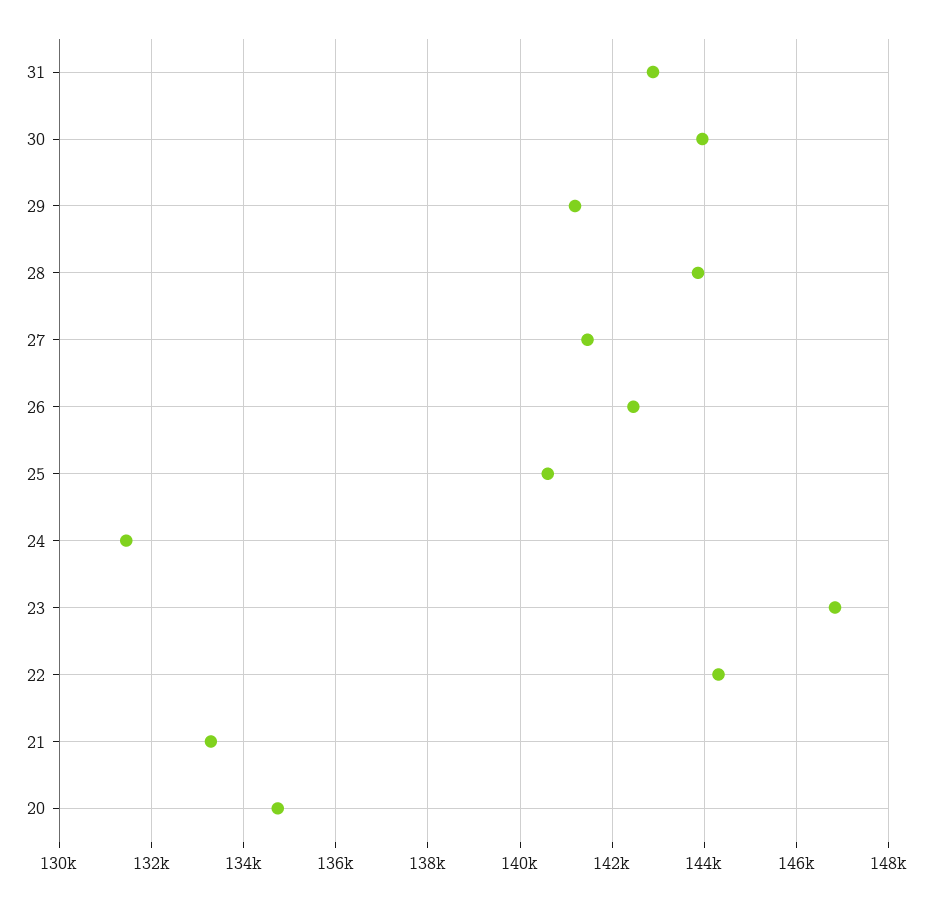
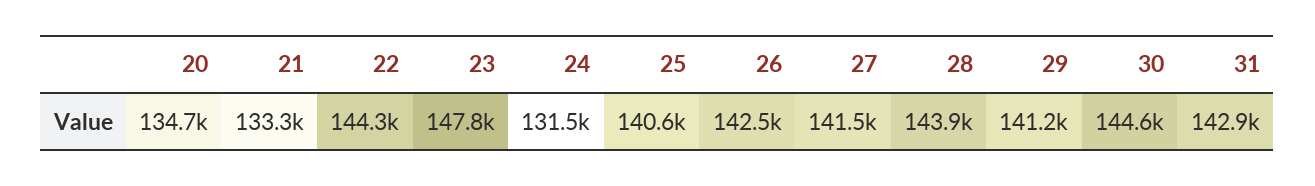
30: 144000 -> 144600
23: 146800 -> 147800

